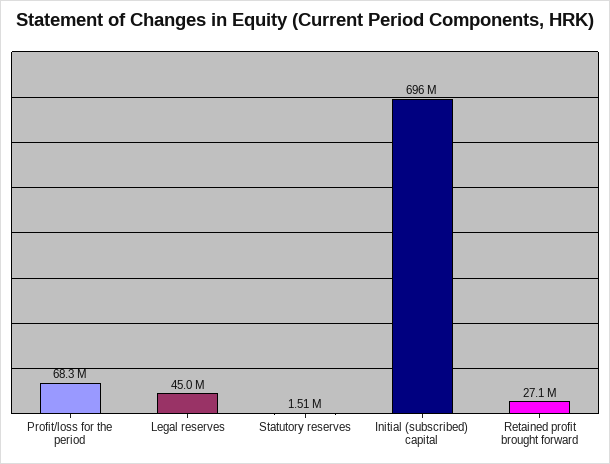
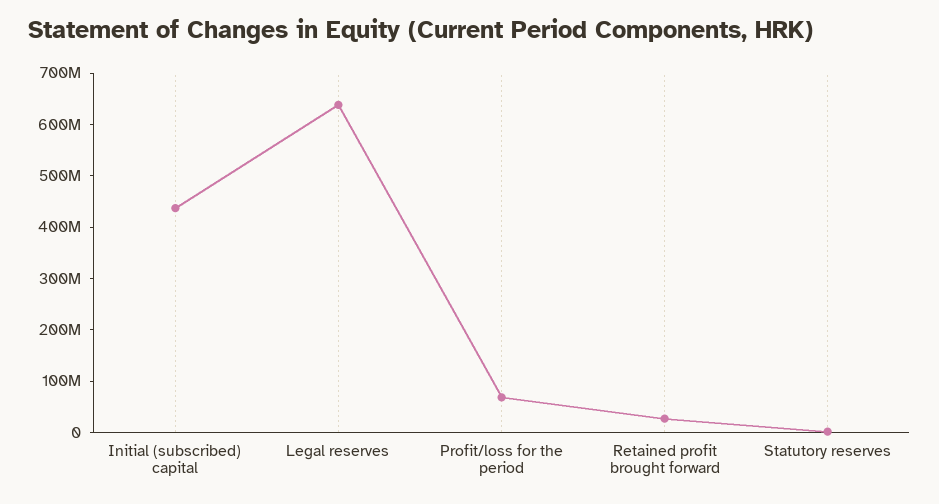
Legal reserves: 45000000 -> 640000000
Initial (subscribed) capital: 696000000 -> 440000000

